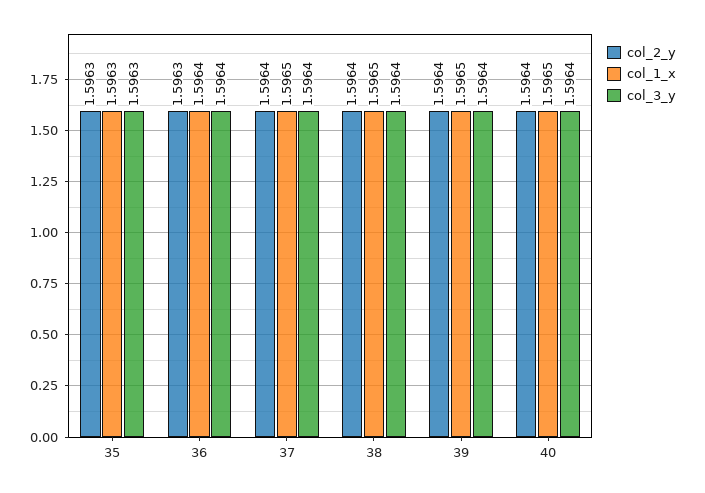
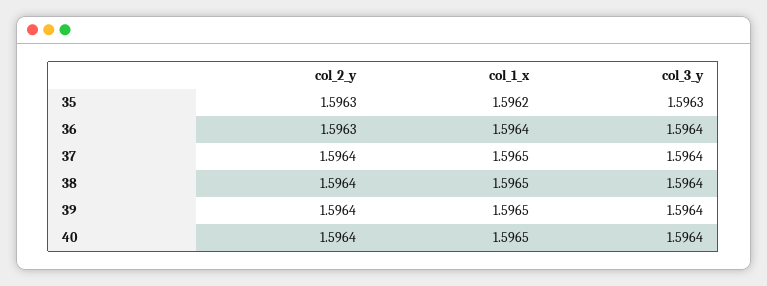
col_1_x, 35: 1.5963 -> 1.5962

